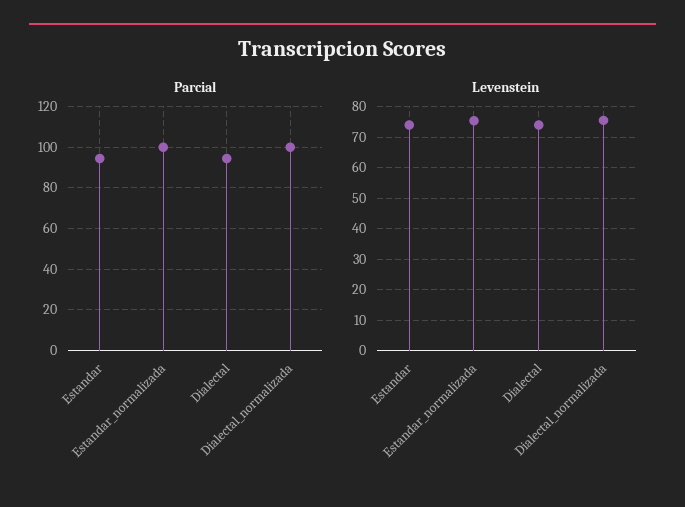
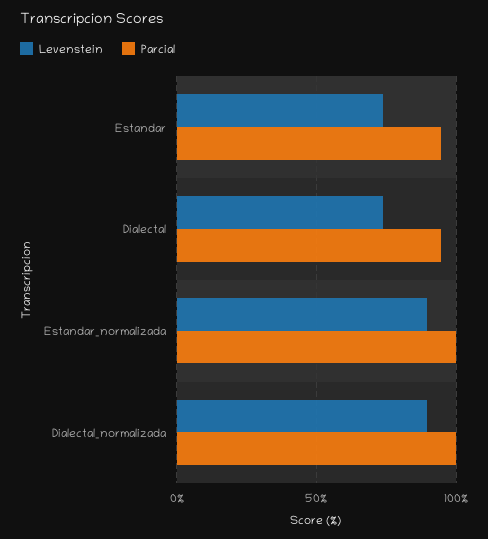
Levenstein, Estandar_normalizada: 76 -> 90
Levenstein, Dialectal_normalizada: 76 -> 90

